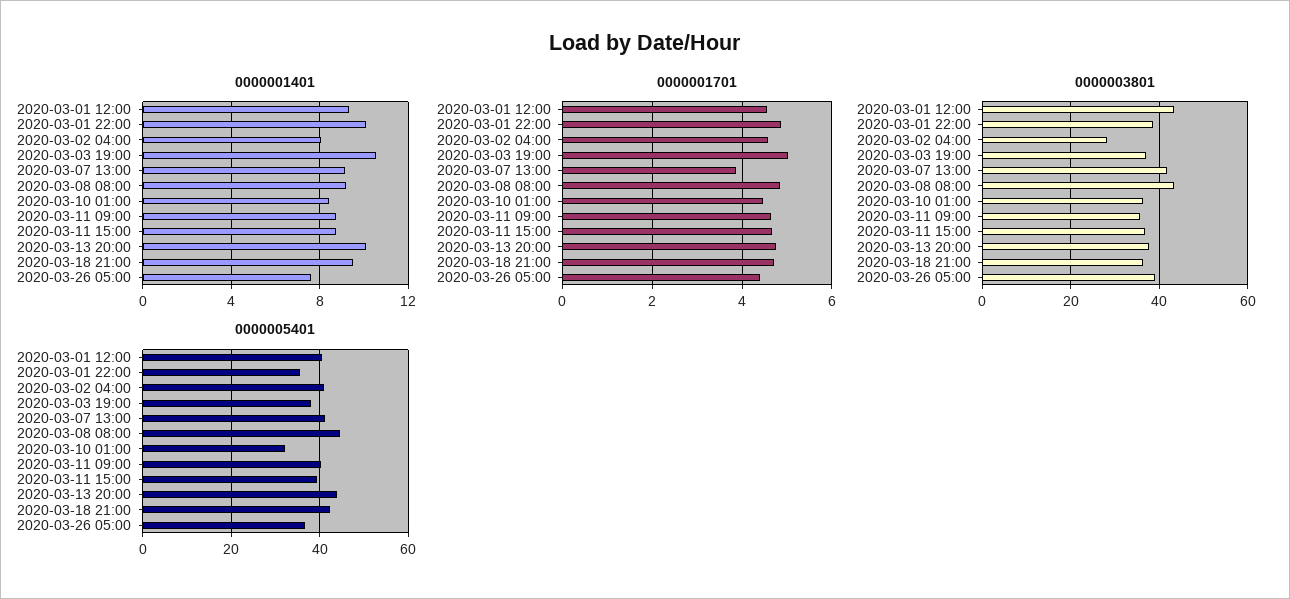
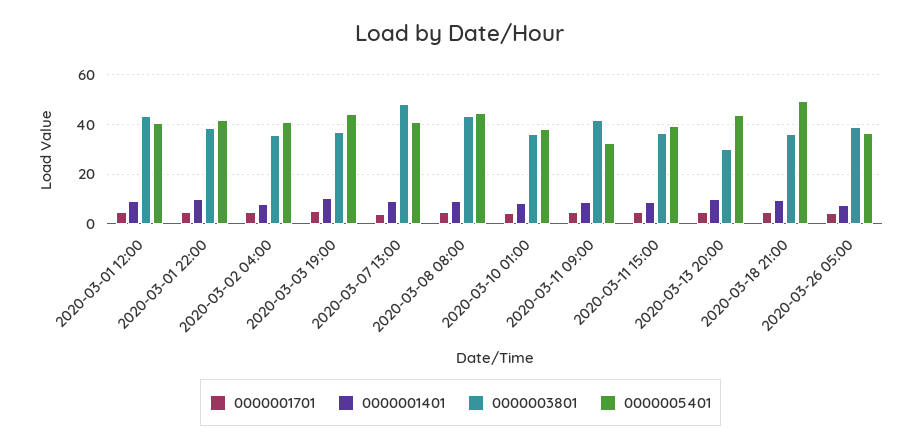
0000003801, 2020-03-02 04:00: 28 -> 35
0000003801, 2020-03-07 13:00: 42 -> 47.5
0000003801, 2020-03-11 09:00: 36 -> 42.5
0000003801, 2020-03-13 20:00: 38 -> 30
0000005401, 2020-03-01 22:00: 36 -> 42.5
0000005401, 2020-03-03 19:00: 38 -> 45
0000005401, 2020-03-10 01:00: 32 -> 37.5
0000005401, 2020-03-11 09:00: 40 -> 32.5
0000005401, 2020-03-18 21:00: 42 -> 50

